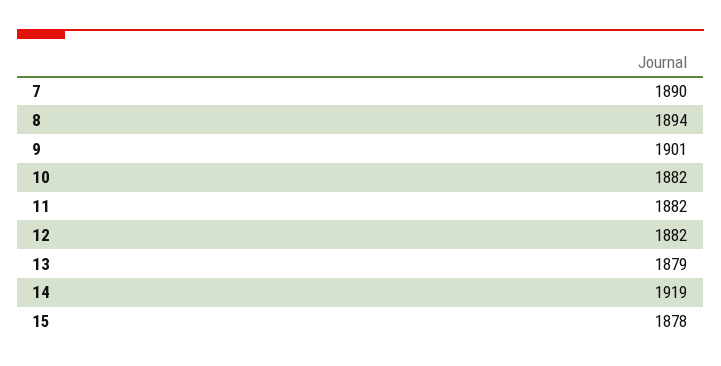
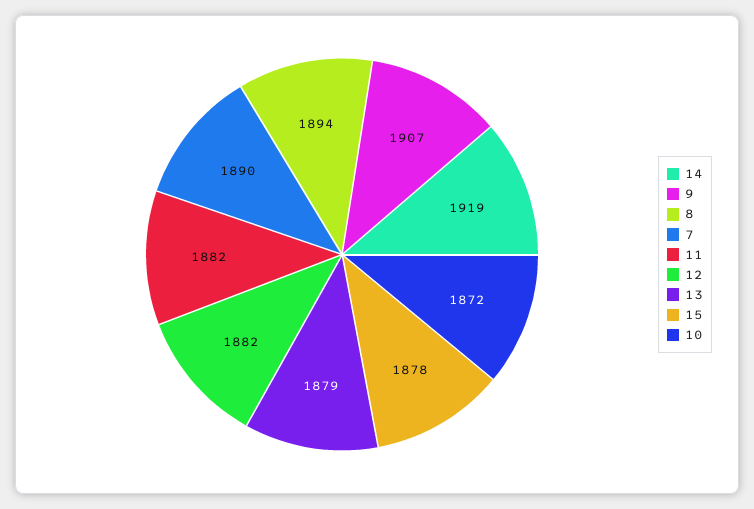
9: 1901 -> 1907
10: 1882 -> 1872

